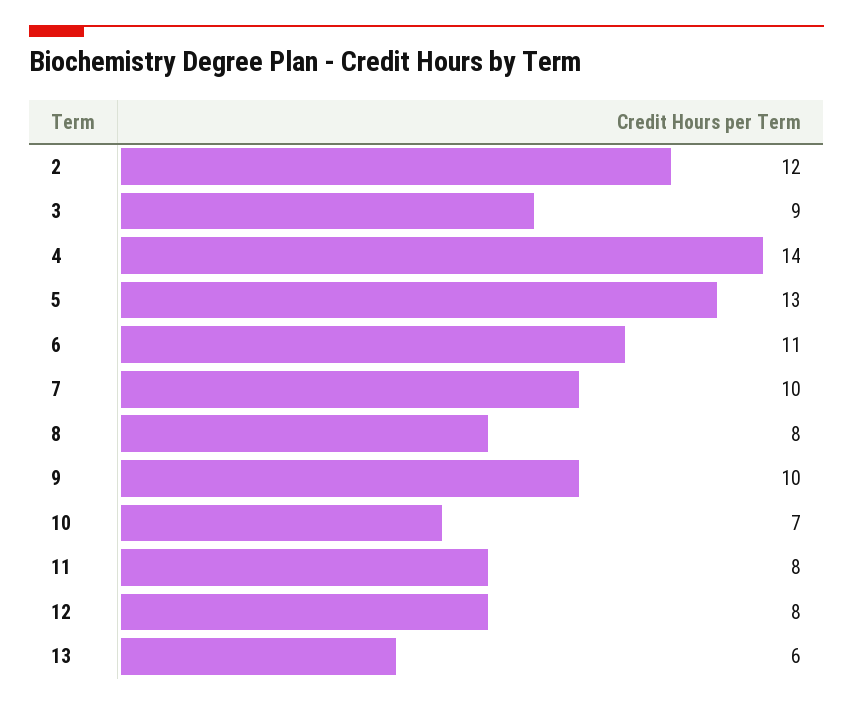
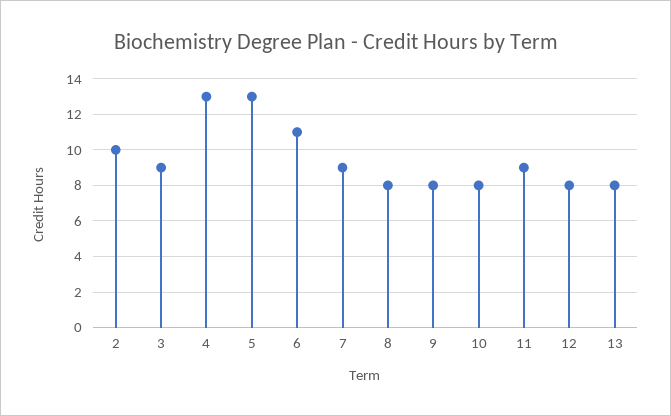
2: 12 -> 10
4: 14 -> 13
7: 10 -> 9
9: 10 -> 8
10: 7 -> 8
11: 8 -> 9
13: 6 -> 8

